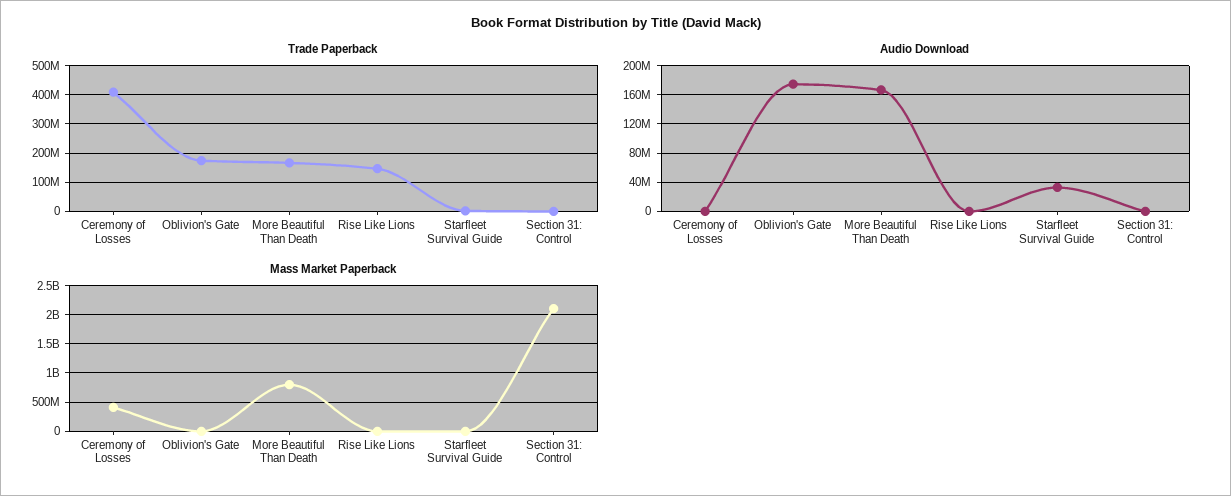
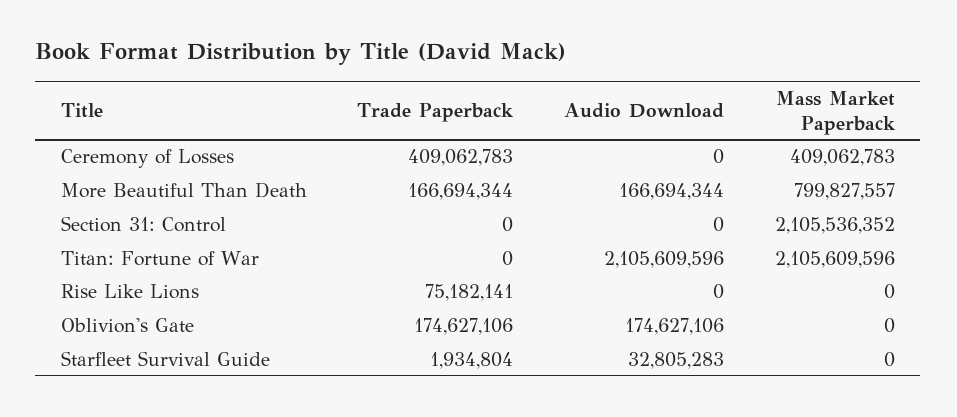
Trade Paperback, Rise Like Lions: 150000000 -> 75182141
Trade Paperback, Titan: Fortune of War: none -> 0
Audio Download, Titan: Fortune of War: none -> 2105609596
Mass Market Paperback, Titan: Fortune of War: none -> 2105609596

